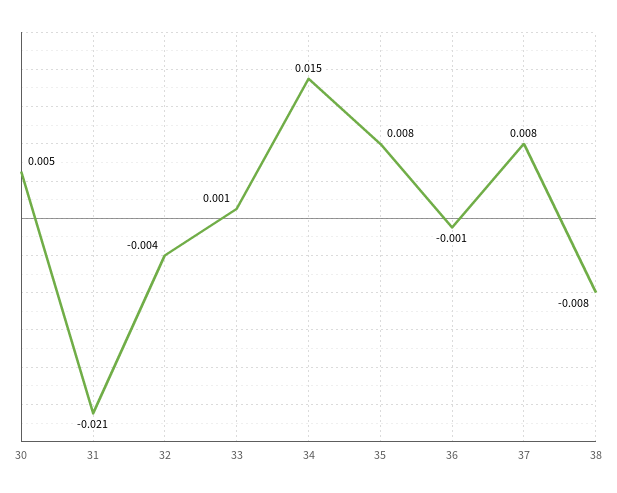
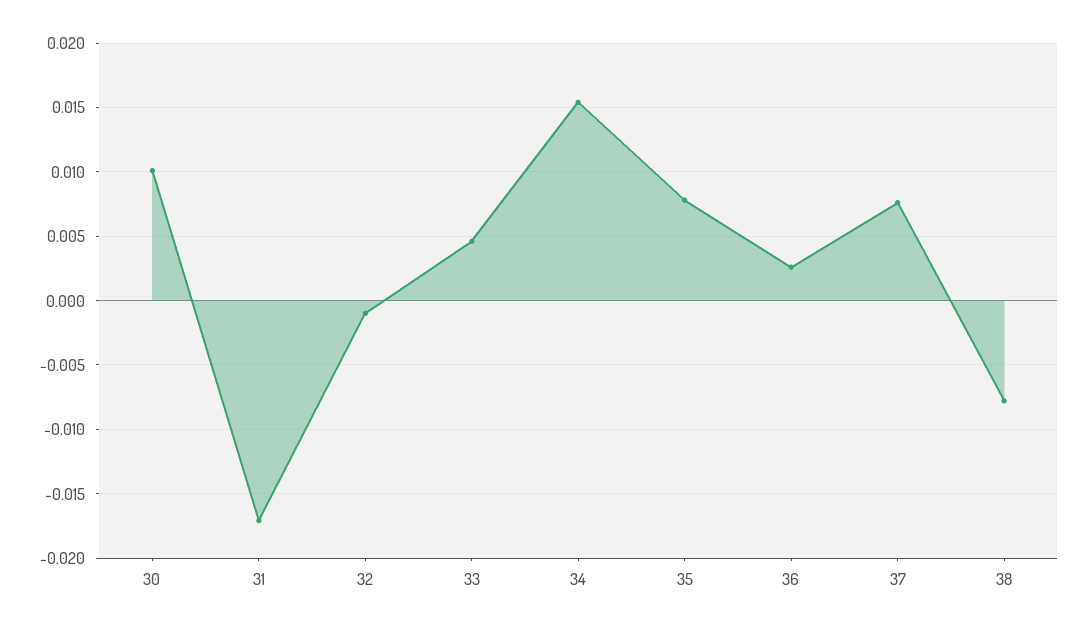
30: 0.005 -> 0.01
31: -0.021 -> -0.017
32: -0.004 -> -0.001
33: 0.001 -> 0.0045
36: -0.001 -> 0.0025

